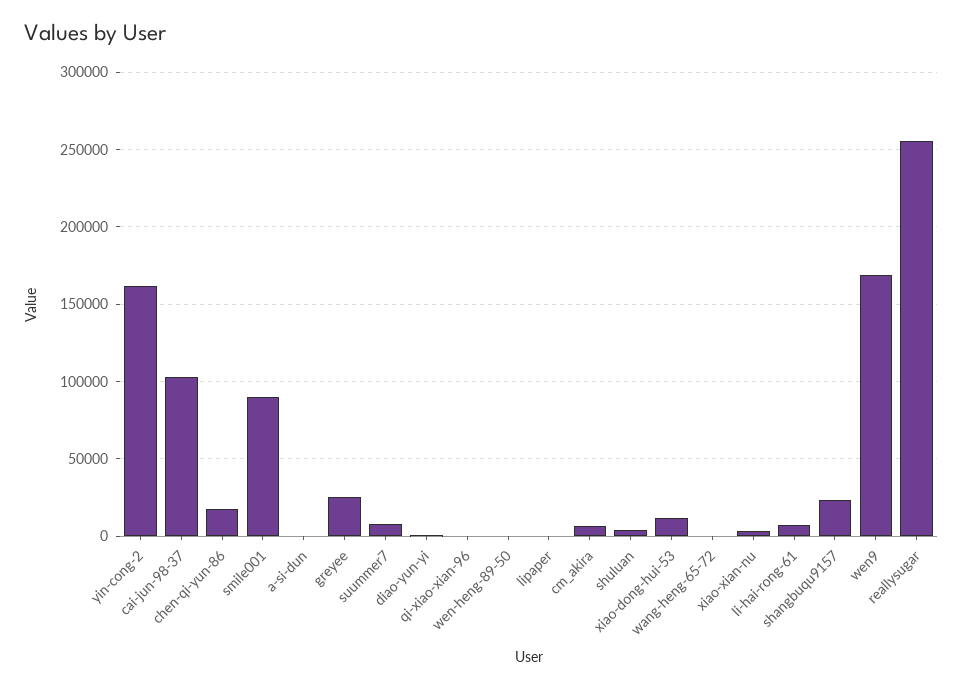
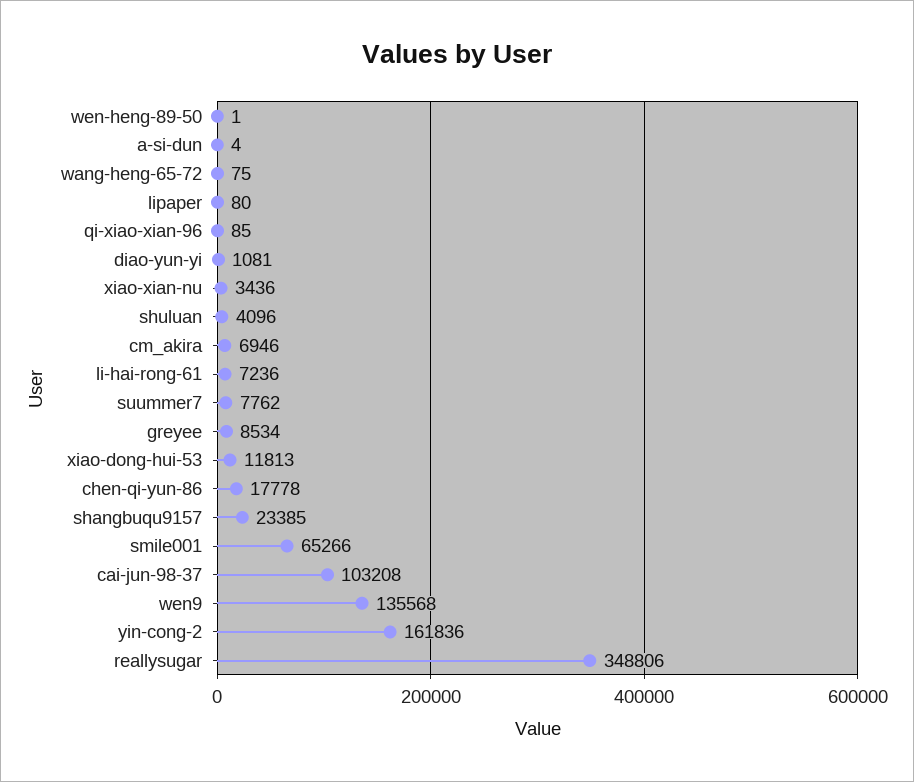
smile001: 90000 -> 65266
greyee: 25000 -> 8534
wen9: 170000 -> 135568
reallysugar: 255000 -> 348806

